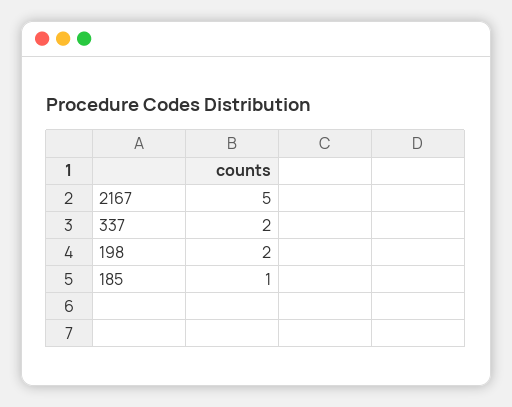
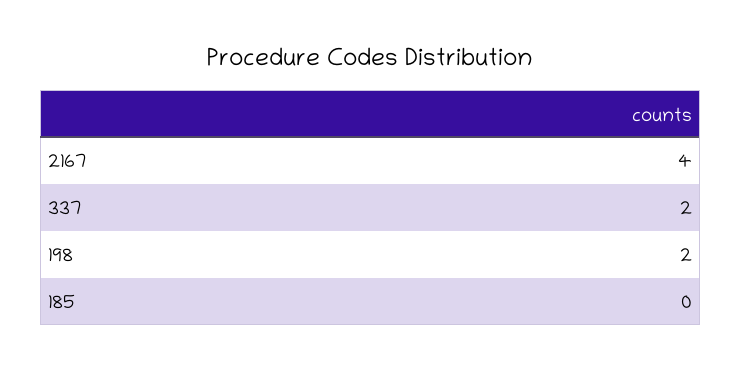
2167: 5 -> 4
185: 1 -> 0

